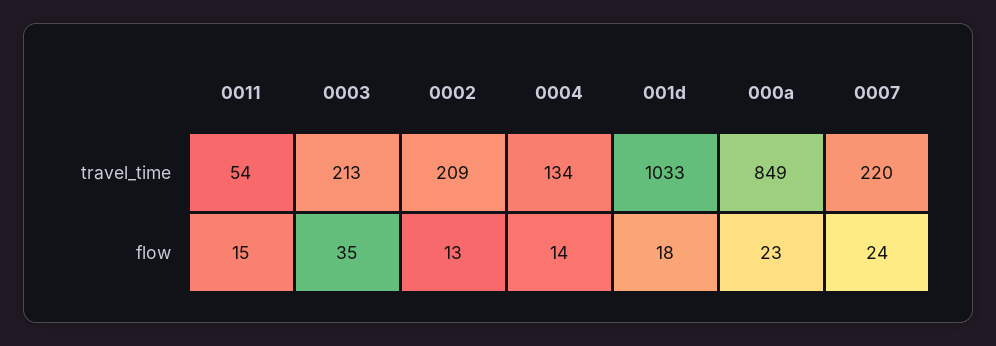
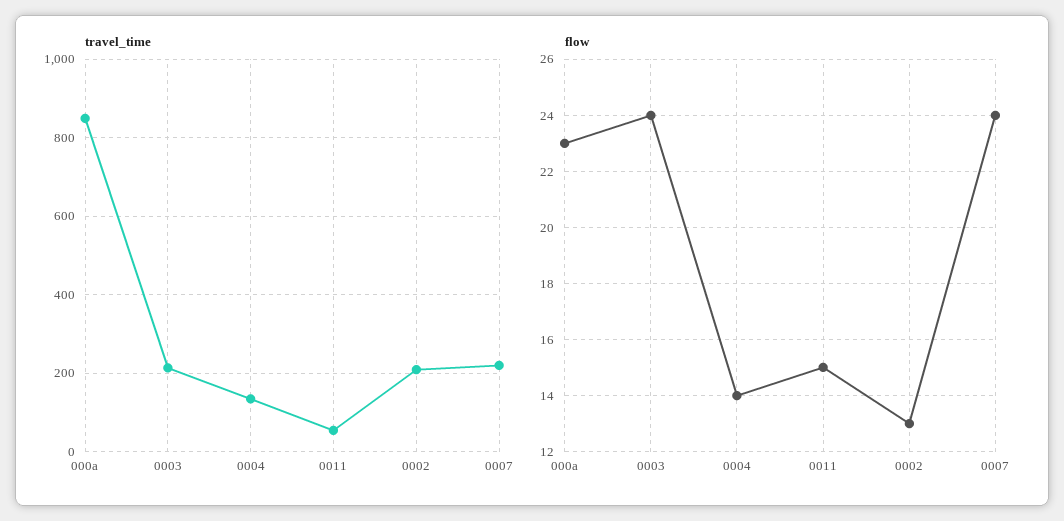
travel_time, 001d: 1033 -> none
flow, 0003: 35 -> 24
flow, 001d: 18 -> none

